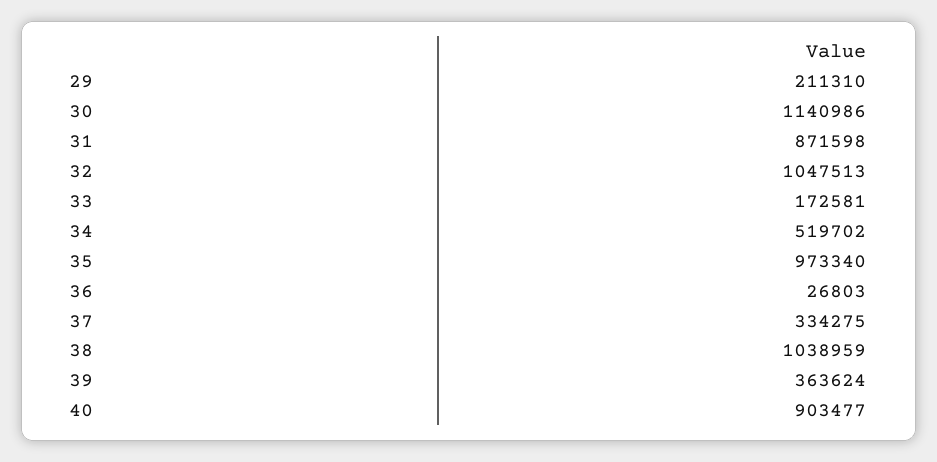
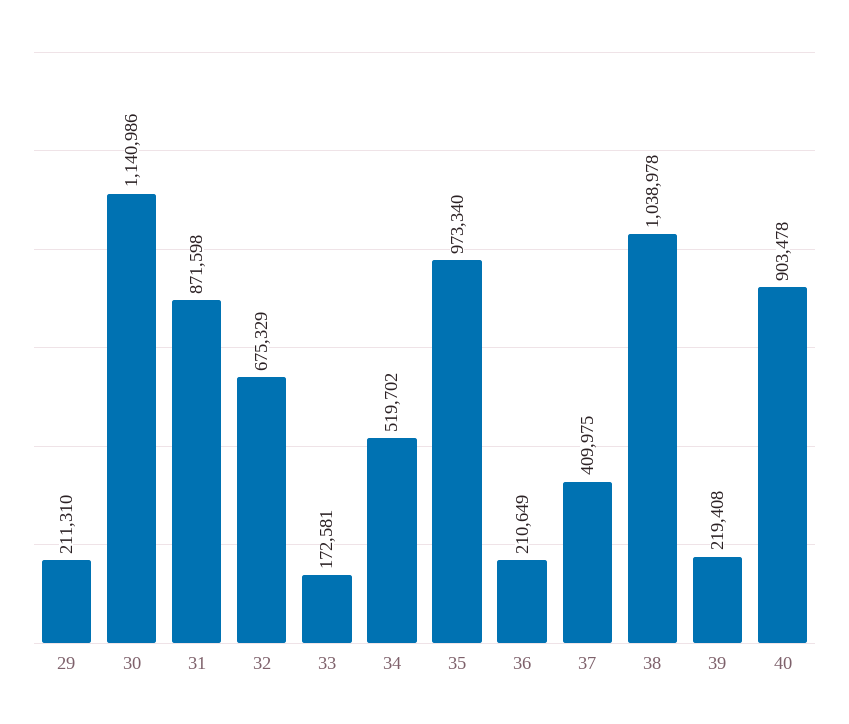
32: 1047513 -> 675329
36: 26803 -> 210649
37: 334275 -> 409975
38: 1038959 -> 1038978
39: 363624 -> 219408
40: 903477 -> 903478

